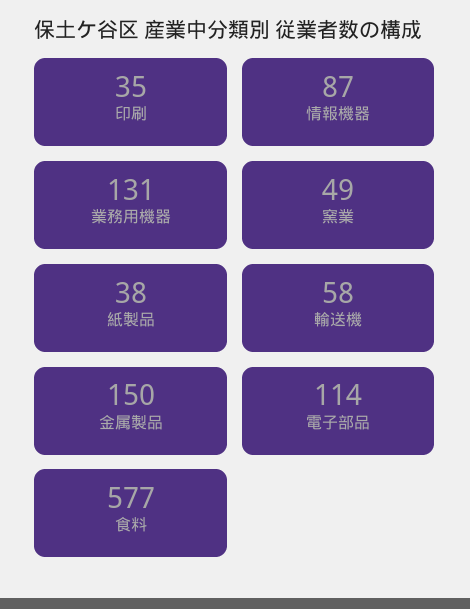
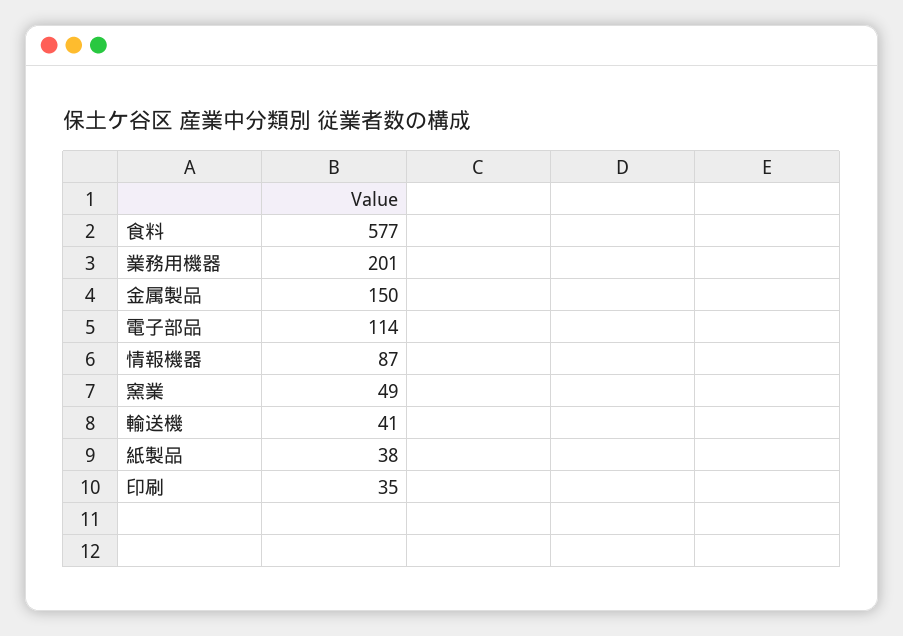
業務用機器: 131 -> 201
輸送機: 58 -> 41

